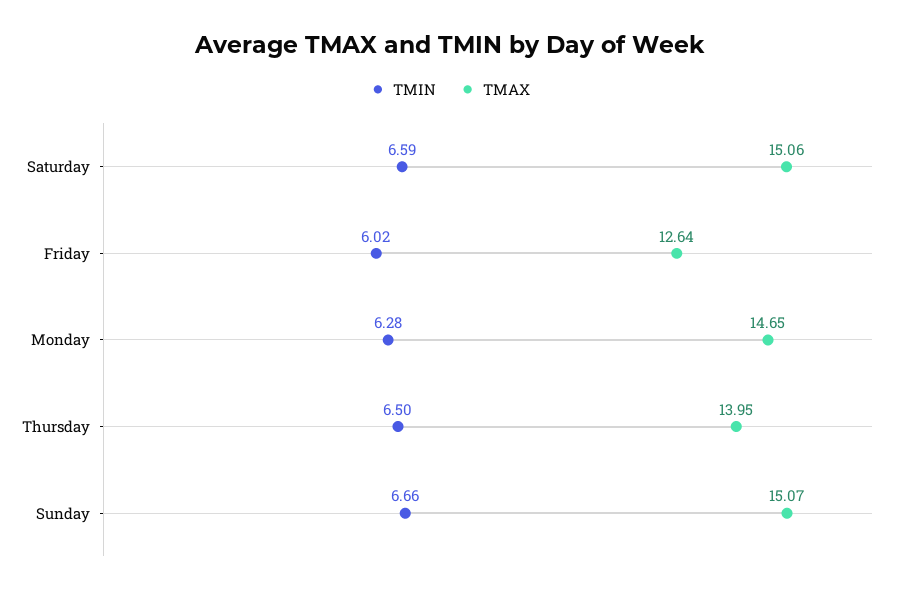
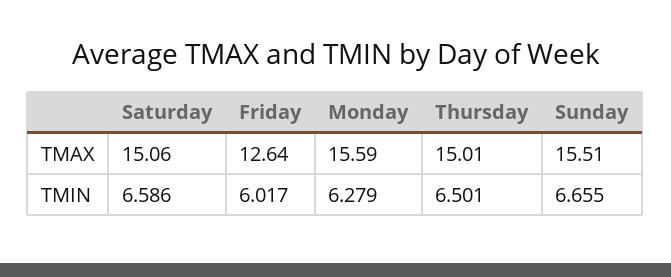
TMAX, Monday: 14.65 -> 15.59
TMAX, Thursday: 13.95 -> 15.01
TMAX, Sunday: 15.07 -> 15.51

